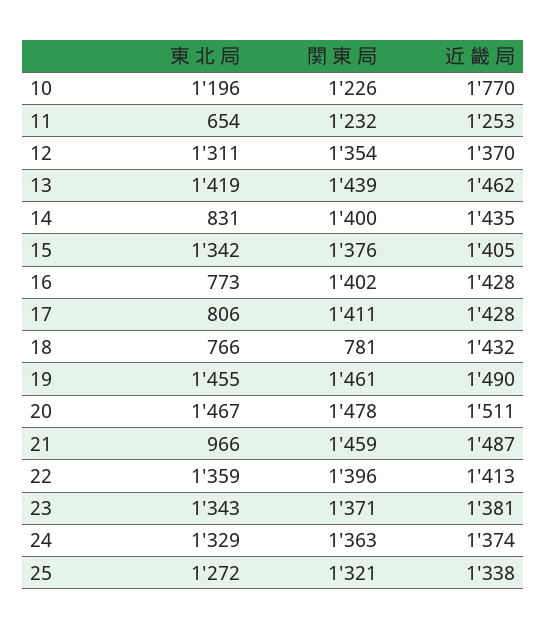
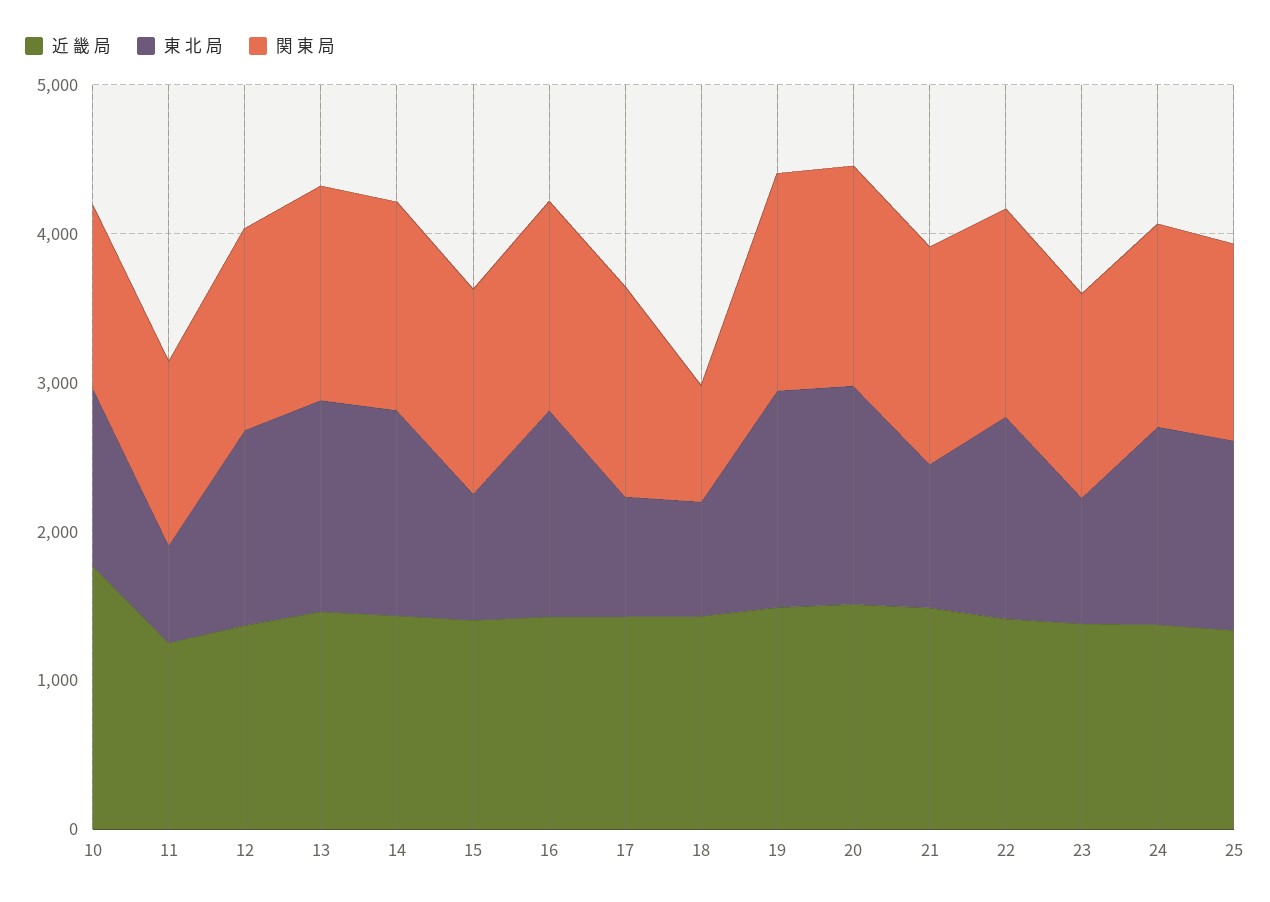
東 北 局, 14: 831 -> 1400
東 北 局, 15: 1342 -> 800
東 北 局, 16: 773 -> 1400
東 北 局, 23: 1343 -> 800

